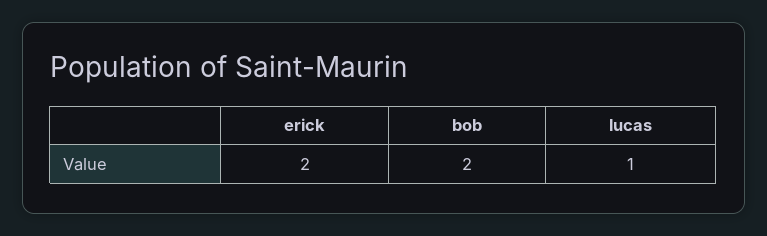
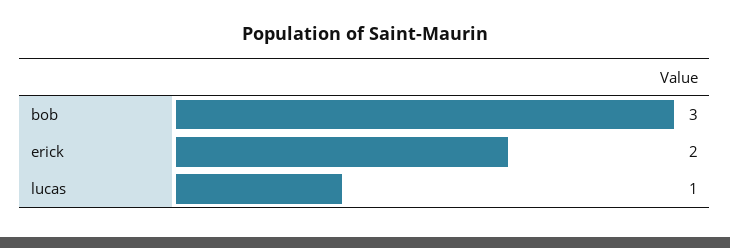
bob: 2 -> 3

